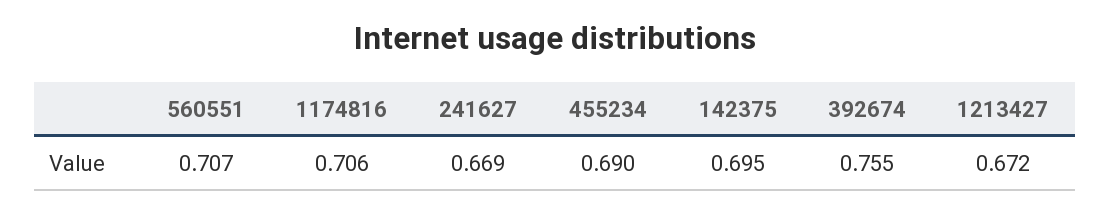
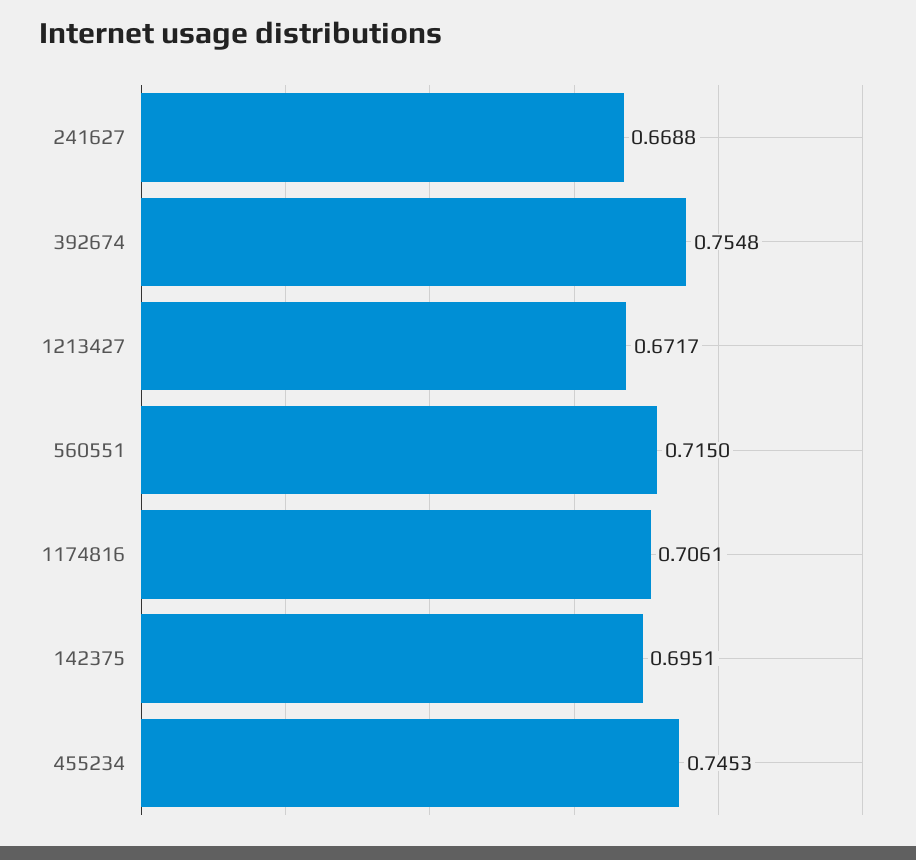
560551: 0.707 -> 0.715
455234: 0.69 -> 0.7453

